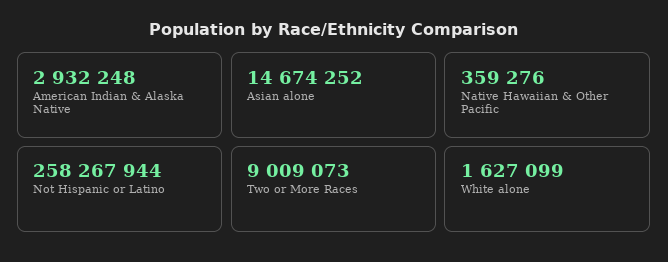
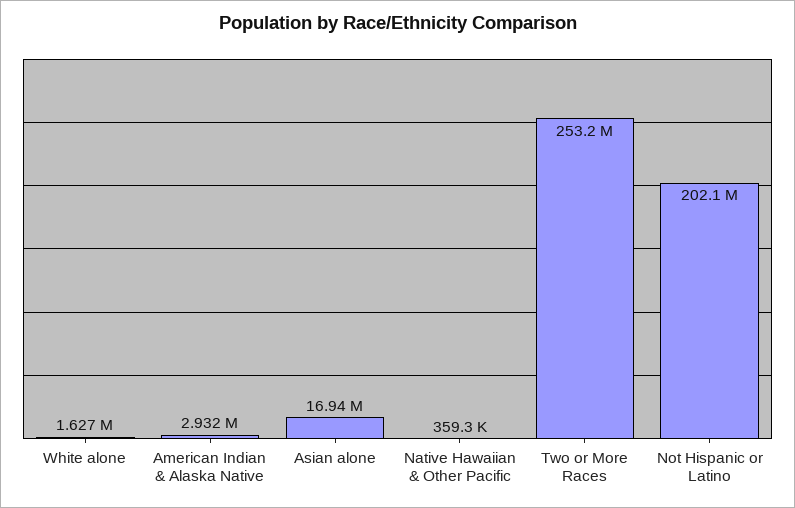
Asian alone: 14674252 -> 16940000
Not Hispanic or Latino: 258267944 -> 202100000
Two or More Races: 9009073 -> 253200000

